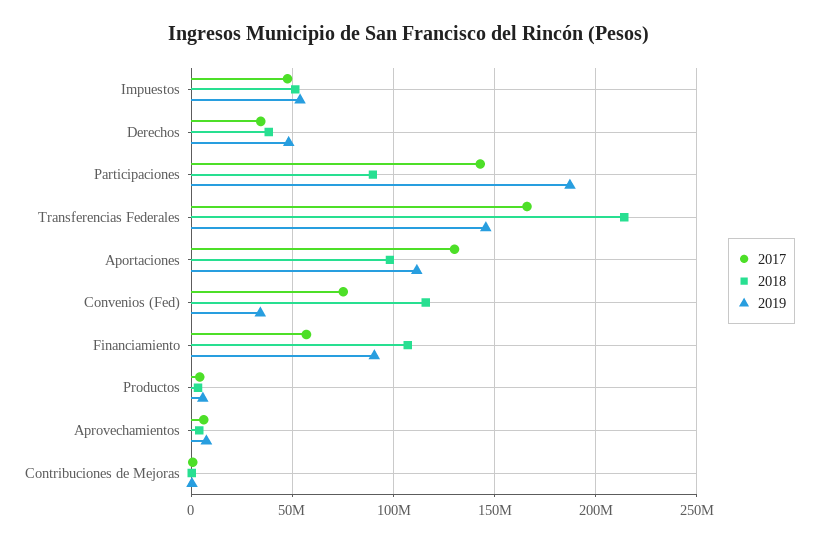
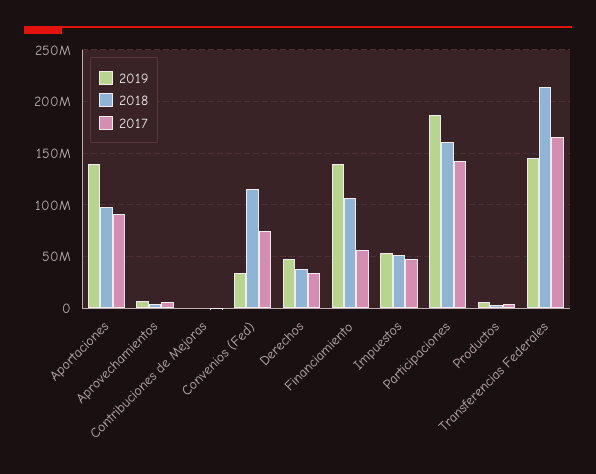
2018, Participaciones: 90000000 -> 160000000
2017, Aportaciones: 130000000 -> 90000000
2019, Aportaciones: 110000000 -> 140000000
2019, Financiamiento: 90000000 -> 140000000

